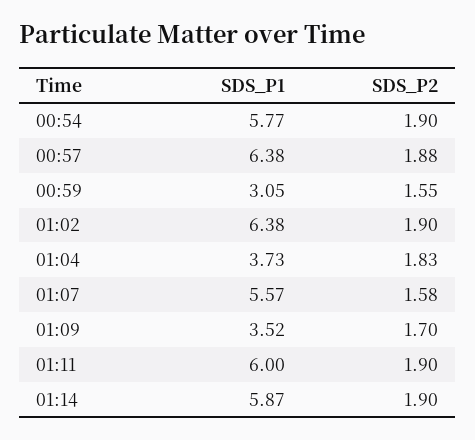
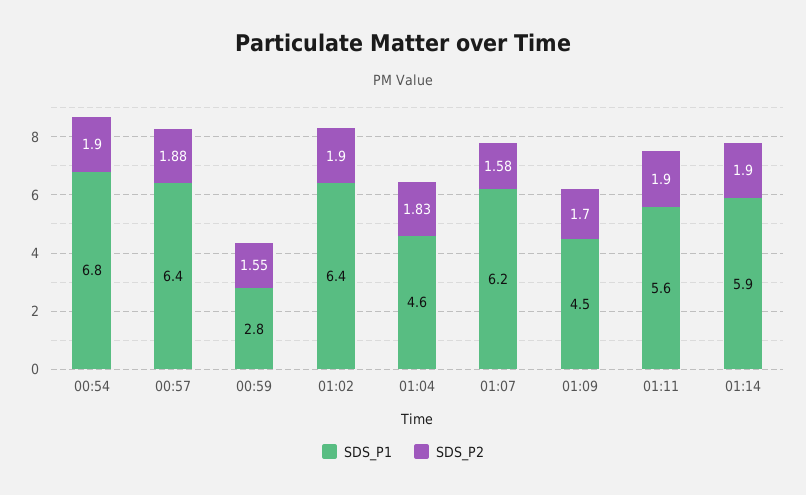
SDS_P1, 00:54: 5.77 -> 6.8
SDS_P1, 00:59: 3.05 -> 2.8
SDS_P1, 01:04: 3.73 -> 4.6
SDS_P1, 01:07: 5.57 -> 6.2
SDS_P1, 01:09: 3.52 -> 4.5
SDS_P1, 01:11: 6 -> 5.6

